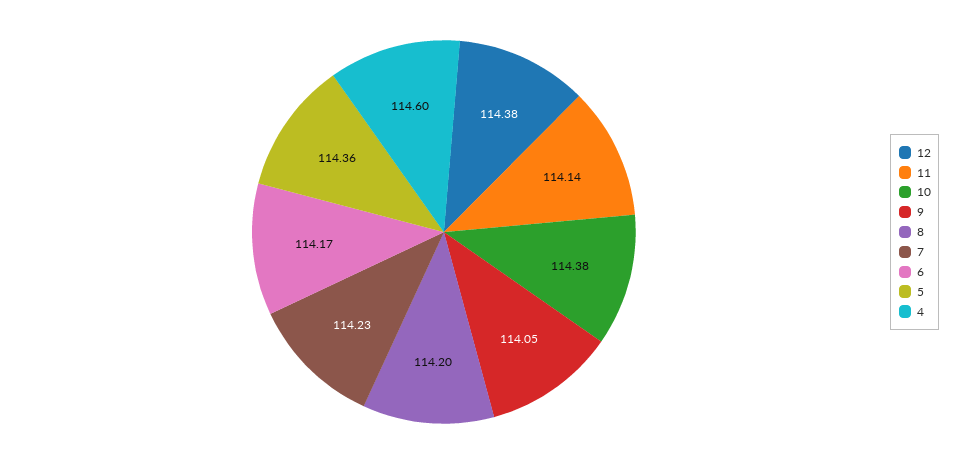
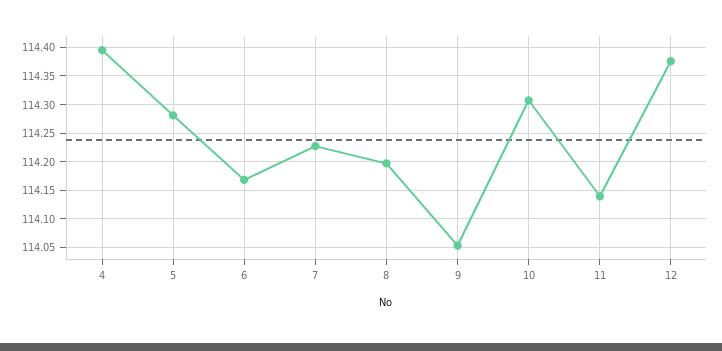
10: 114.38 -> 114.3
5: 114.36 -> 114.275
4: 114.6 -> 114.4

